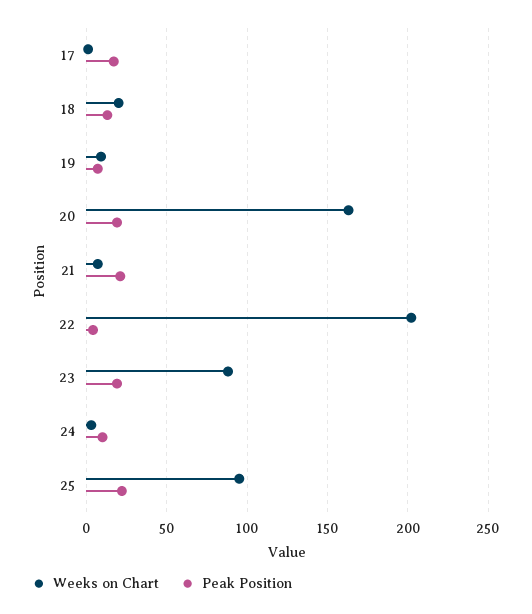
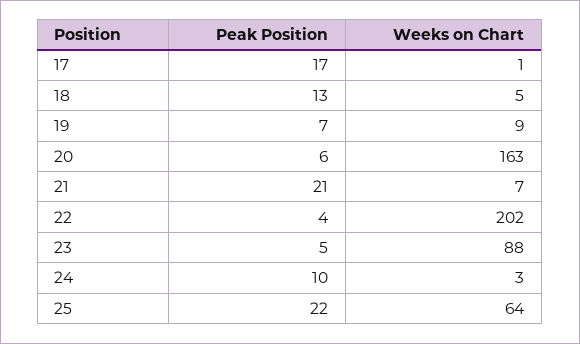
Weeks on Chart, 18: 20 -> 5
Peak Position, 20: 20 -> 6
Peak Position, 23: 20 -> 5
Weeks on Chart, 25: 95 -> 64

